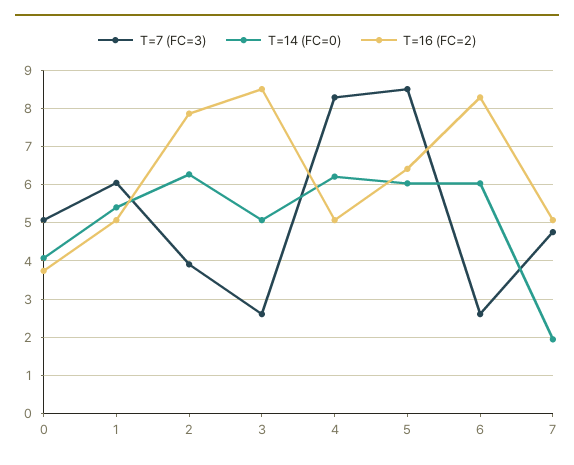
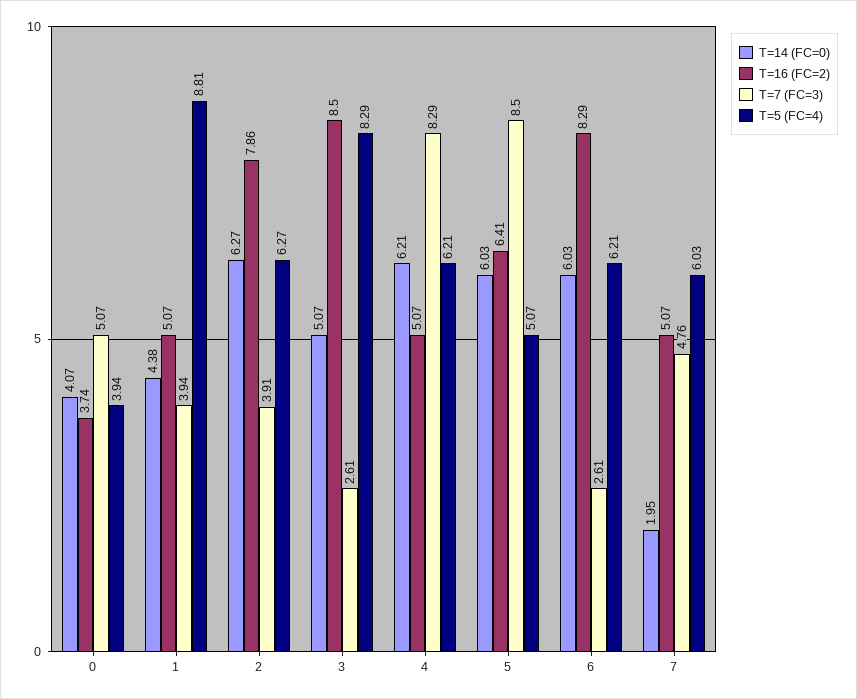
T=7 (FC=3), 1: 6 -> 3.94
T=14 (FC=0), 1: 5.4 -> 4.38
T=5 (FC=4), 0: none -> 3.94
T=5 (FC=4), 1: none -> 8.81
T=5 (FC=4), 2: none -> 6.27
T=5 (FC=4), 3: none -> 8.29
T=5 (FC=4), 4: none -> 6.21
T=5 (FC=4), 5: none -> 5.07
T=5 (FC=4), 6: none -> 6.21
T=5 (FC=4), 7: none -> 6.03

